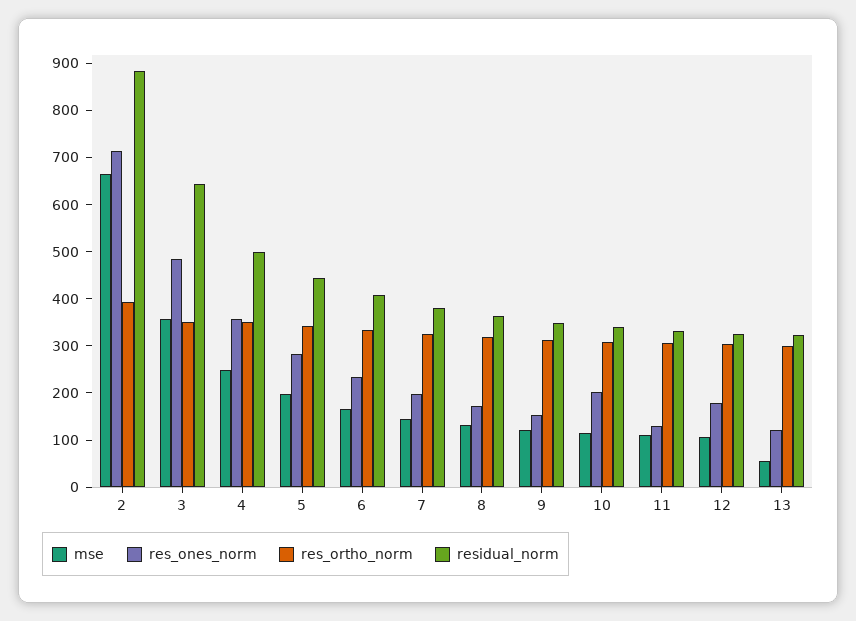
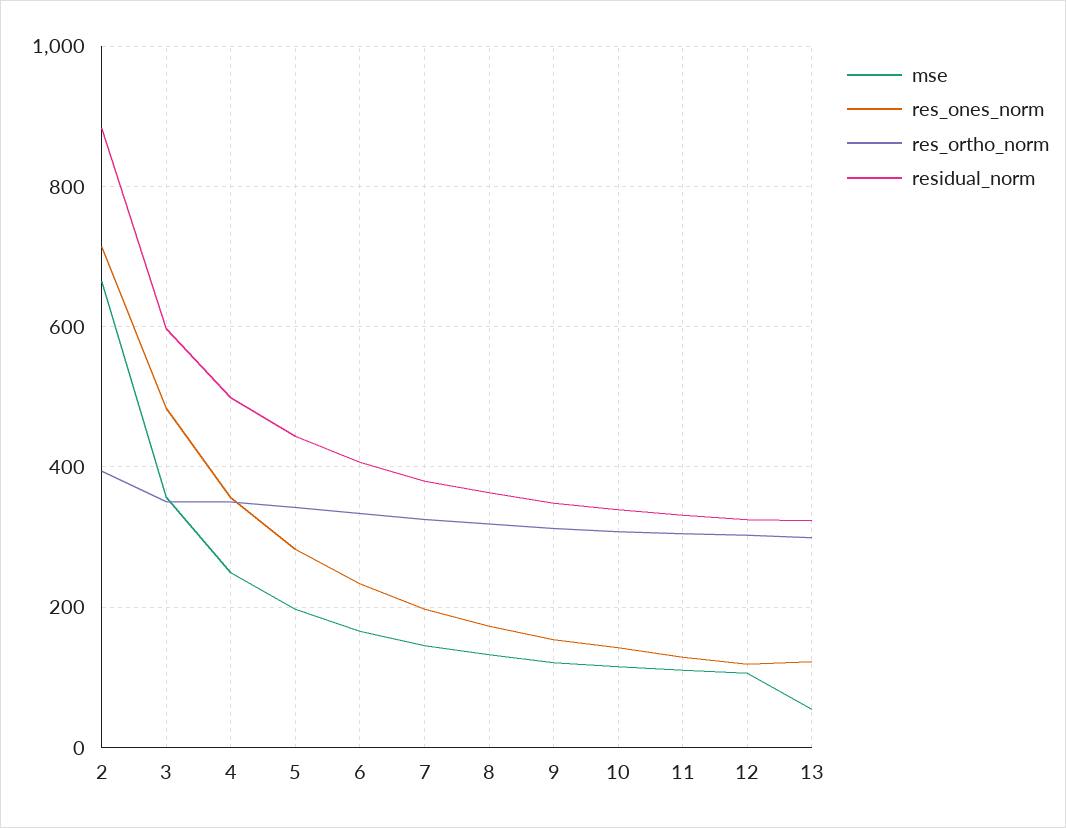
residual_norm, 3: 640 -> 600
res_ones_norm, 10: 200 -> 140
res_ones_norm, 12: 180 -> 120

